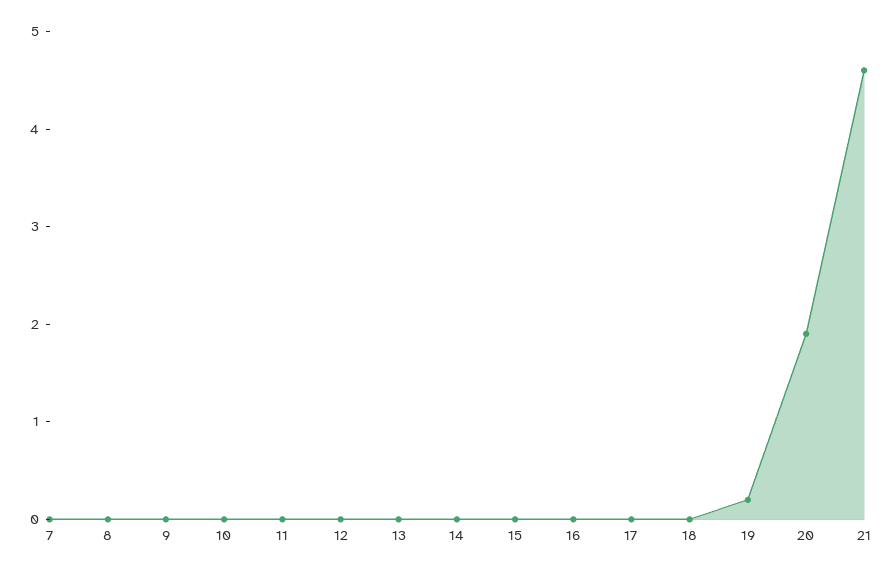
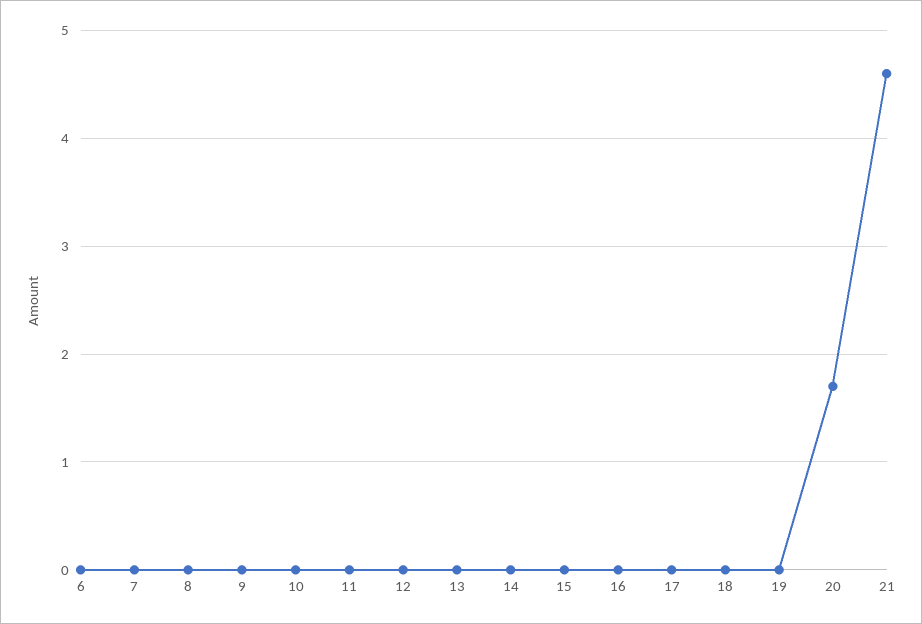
19: 0.2 -> 0
20: 1.9 -> 1.7
6: none -> 0

